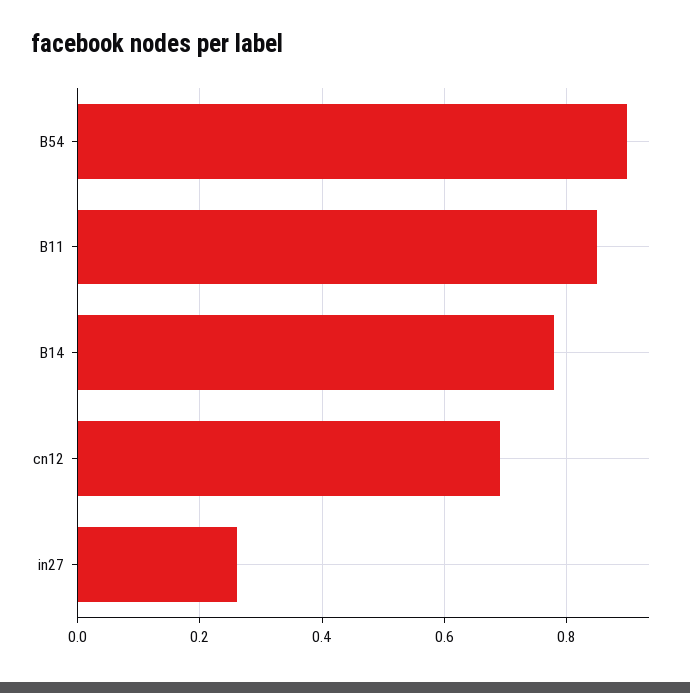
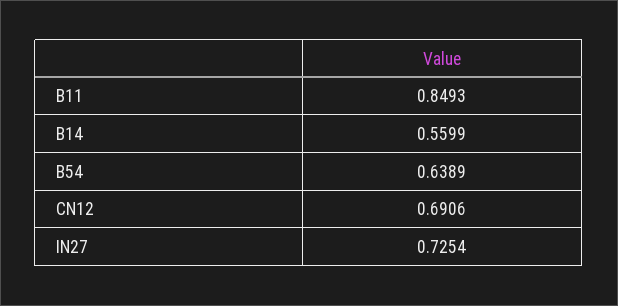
B54: 0.9 -> 0.6389
B14: 0.78 -> 0.5599
in27: 0.26 -> 0.7254

